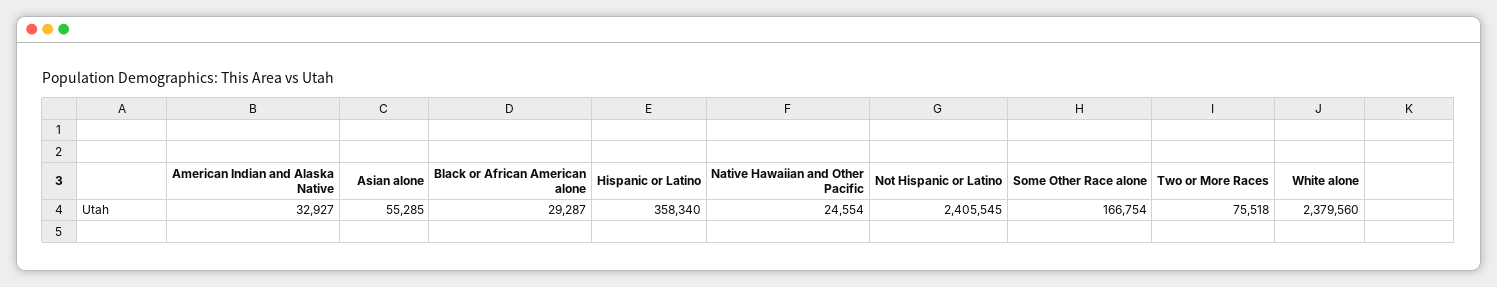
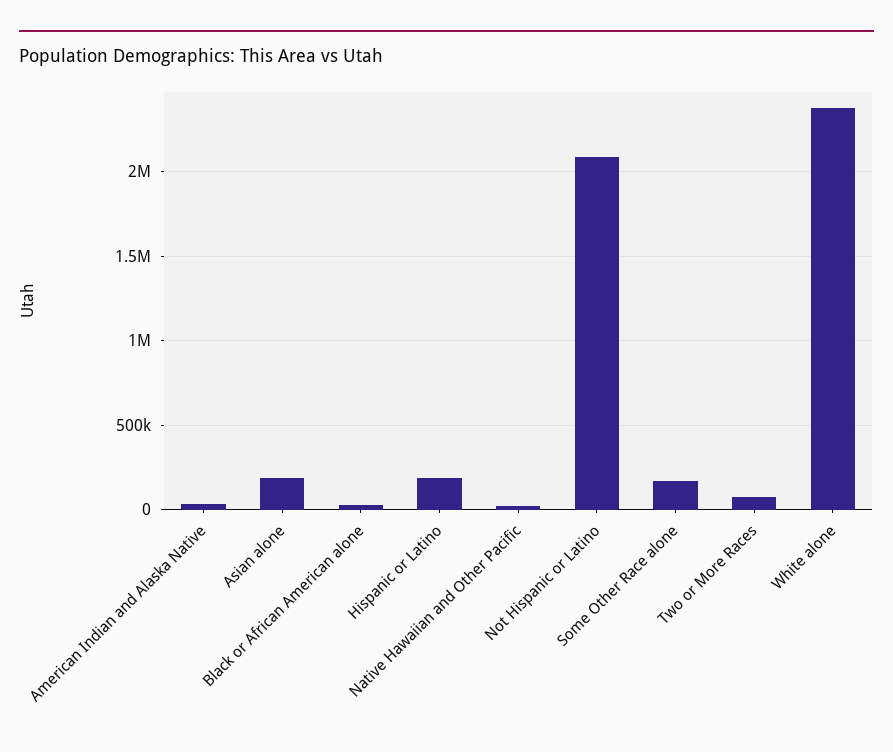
Asian alone: 55285 -> 200000
Hispanic or Latino: 358340 -> 200000
Not Hispanic or Latino: 2405545 -> 2100000

